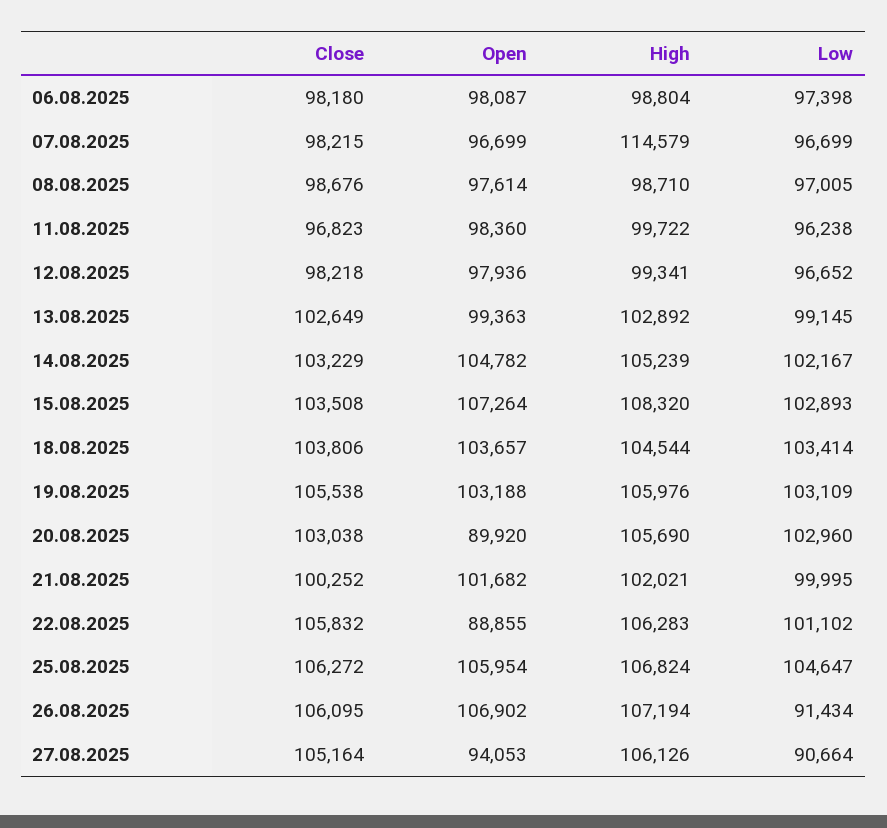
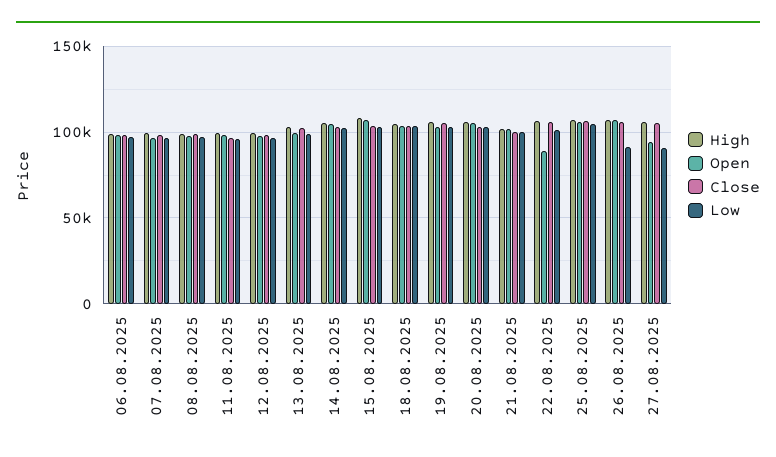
High, 07.08.2025: 114579 -> 100000
Open, 20.08.2025: 89920 -> 105000

